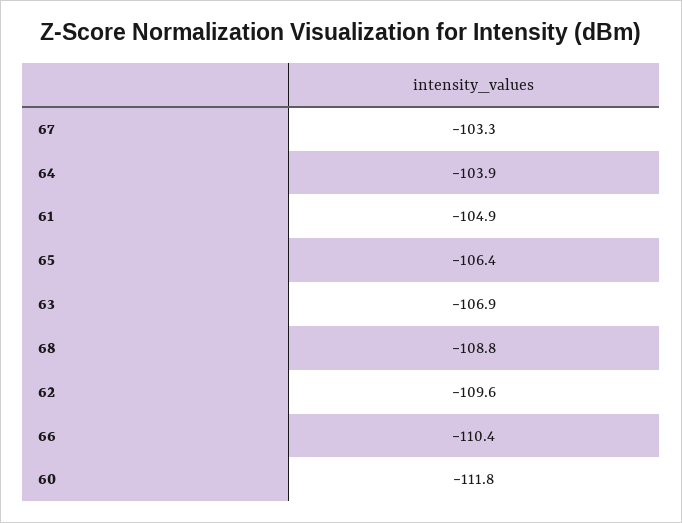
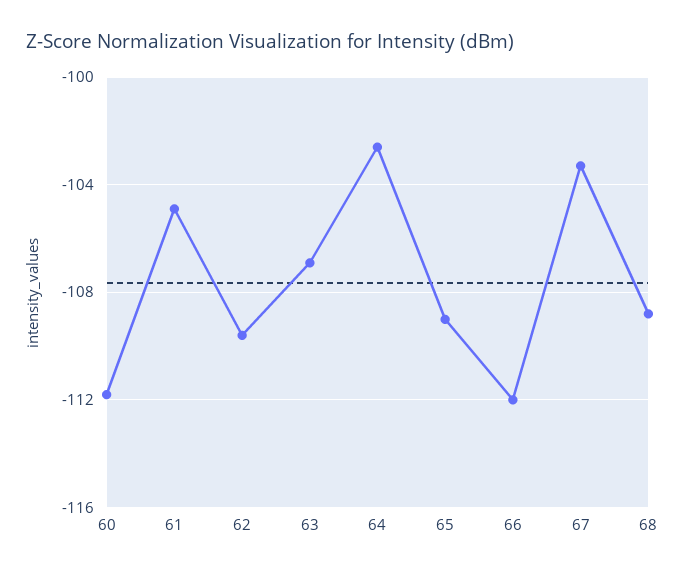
64: -103.9 -> -102.5
65: -106.4 -> -109
66: -110.4 -> -112

